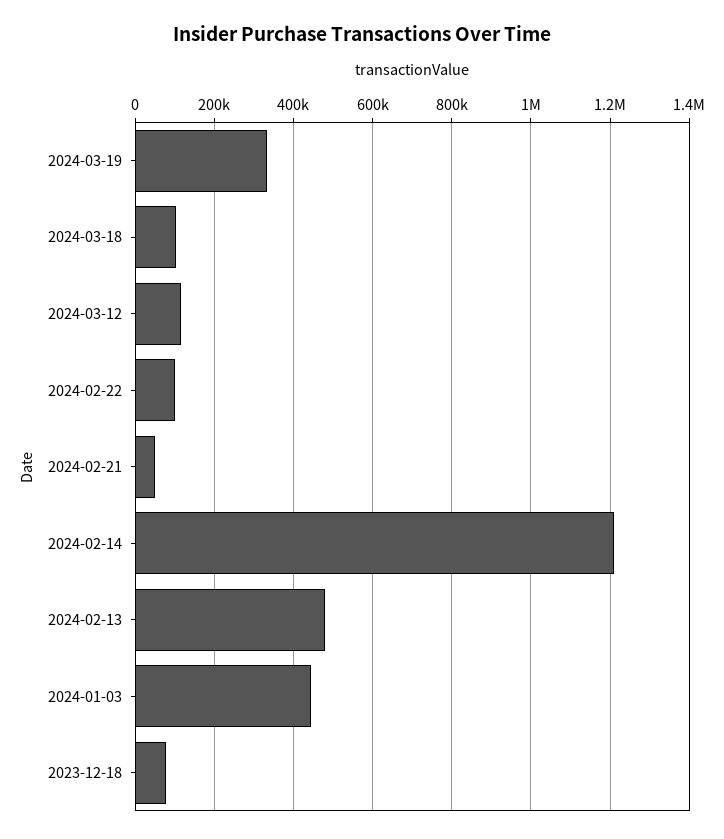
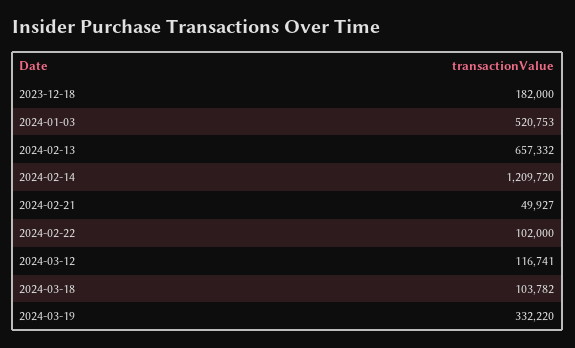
2024-02-13: 480000 -> 657332
2024-01-03: 440000 -> 520753
2023-12-18: 80000 -> 182000

